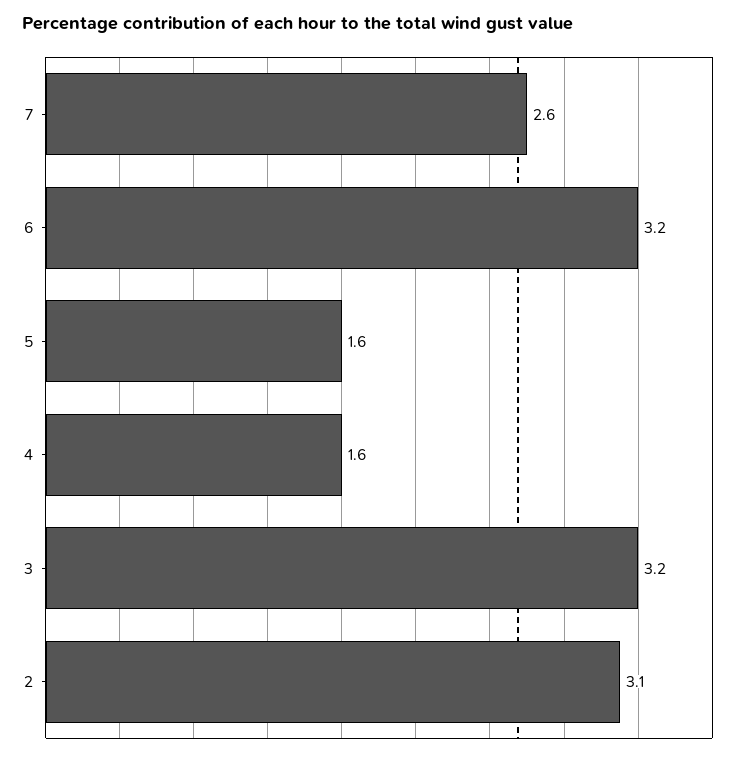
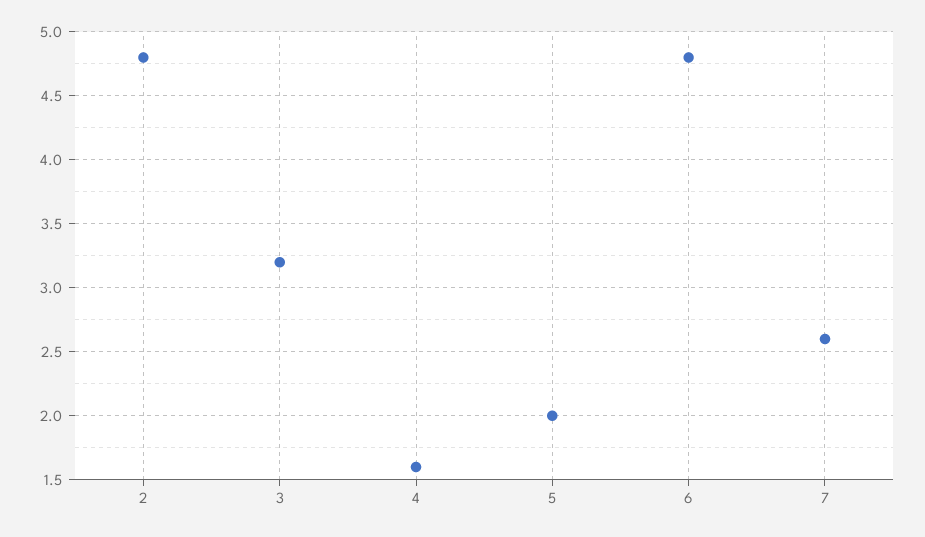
6: 3.2 -> 4.8
5: 1.6 -> 2
2: 3.1 -> 4.8

